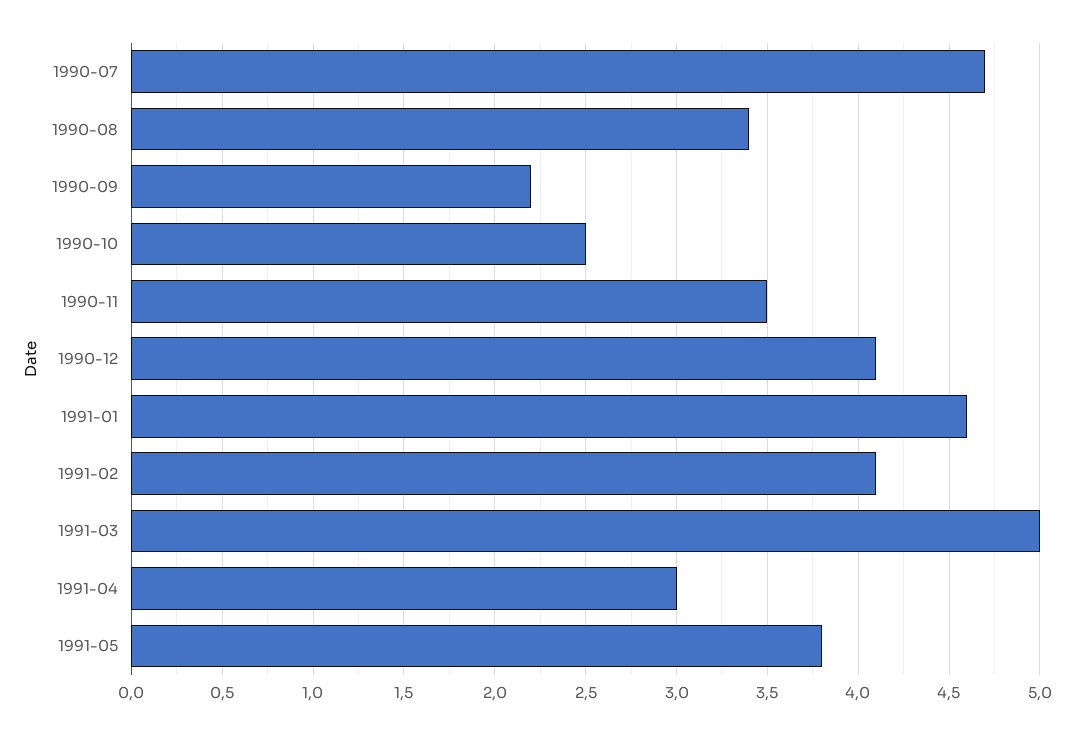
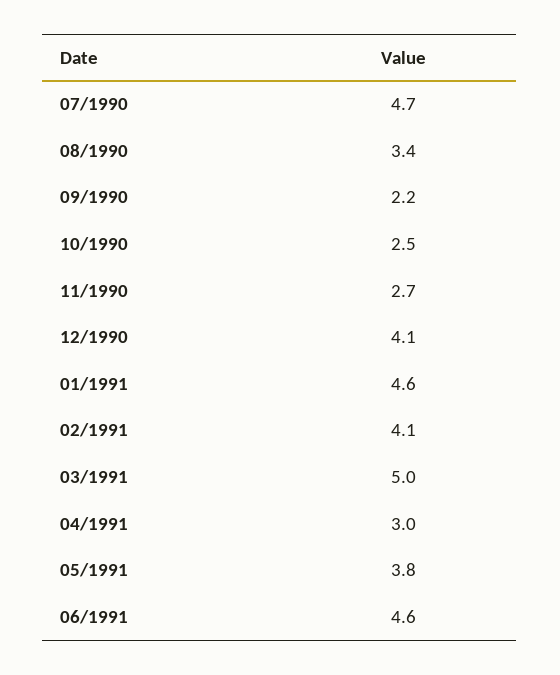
1990-11: 3.5 -> 2.7
06/1991: none -> 4.6

